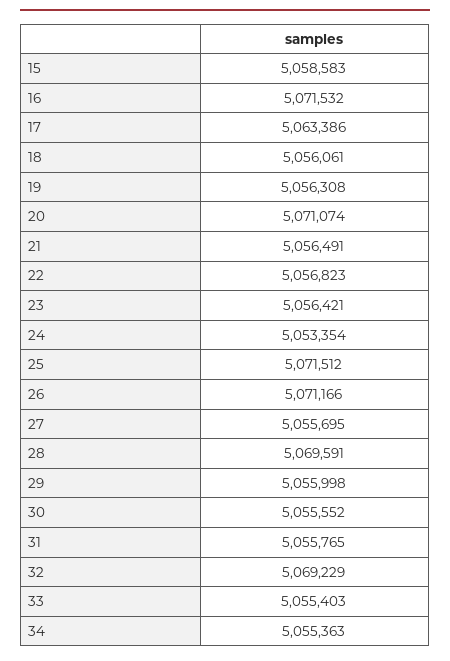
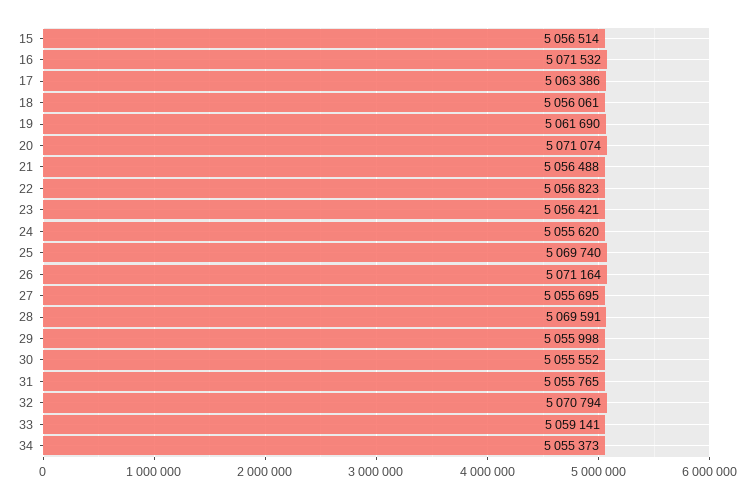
15: 5058583 -> 5056514
19: 5056308 -> 5061690
21: 5056491 -> 5056488
24: 5053354 -> 5055620
25: 5071512 -> 5069740
26: 5071166 -> 5071164
32: 5069229 -> 5070794
33: 5055403 -> 5059141
34: 5055363 -> 5055373

